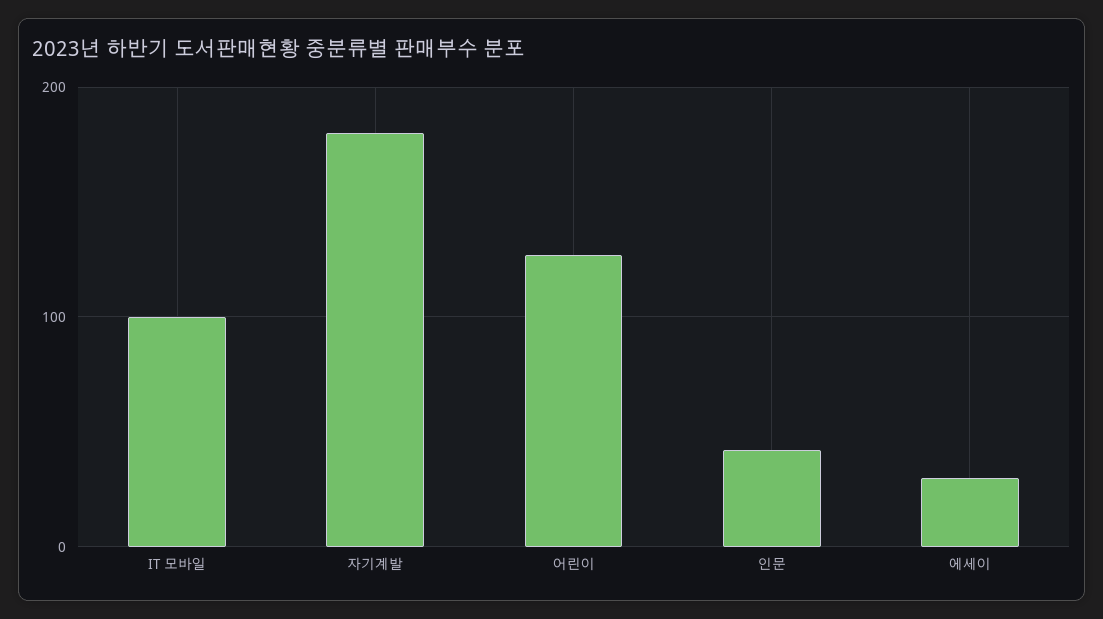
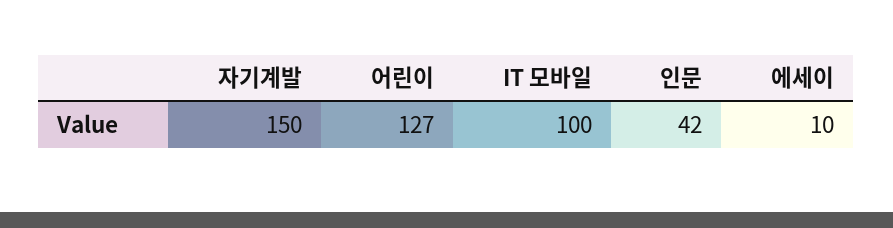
자기계발: 180 -> 150
에세이: 30 -> 10

